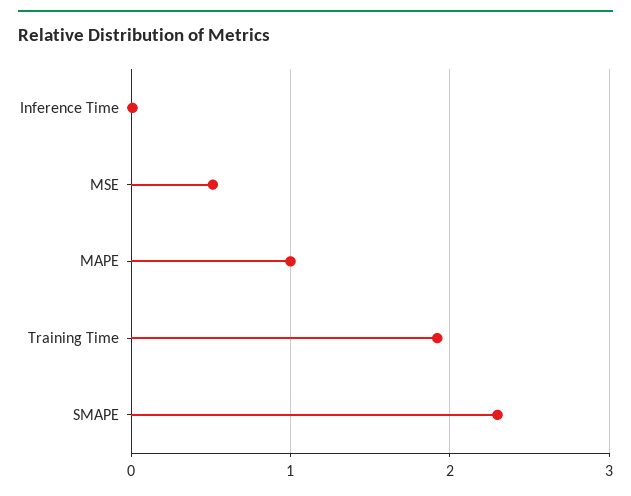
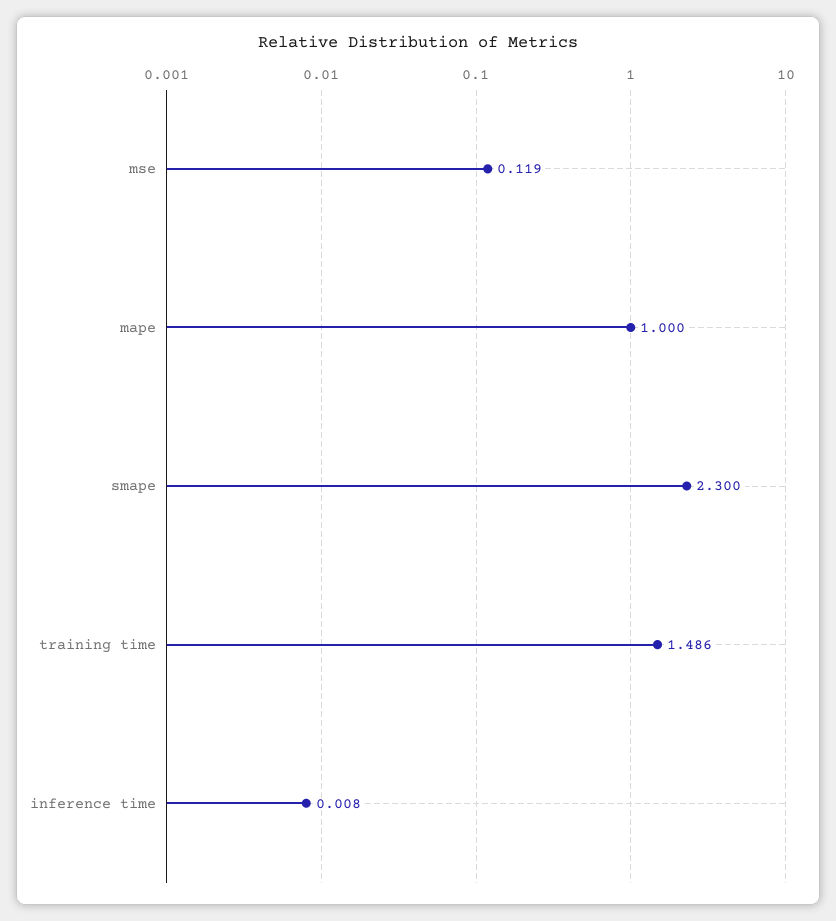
MSE: 0.5 -> 0.119
Training Time: 1.9 -> 1.486

